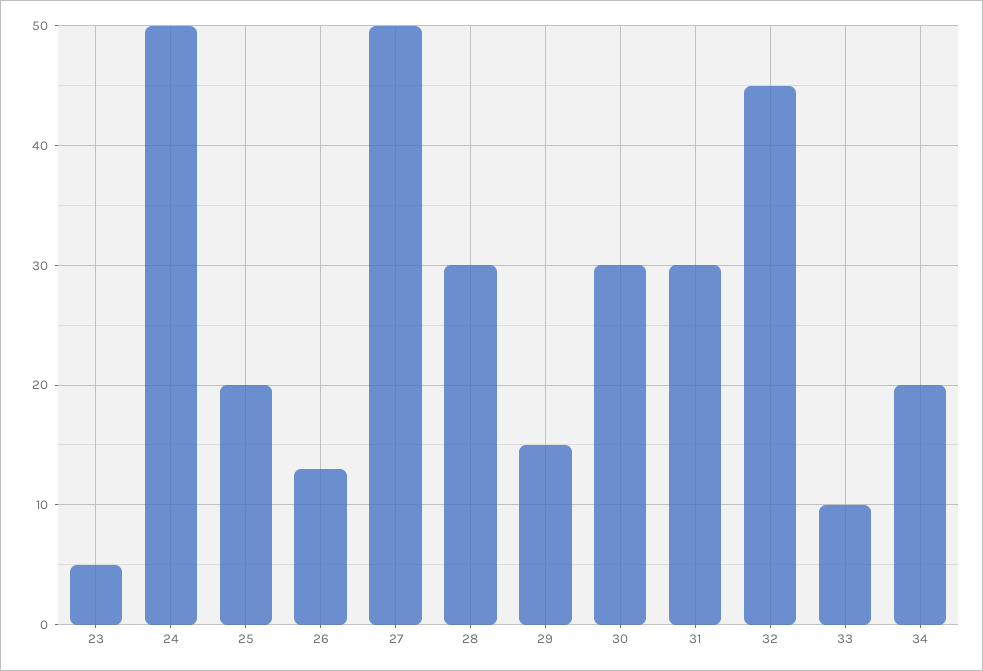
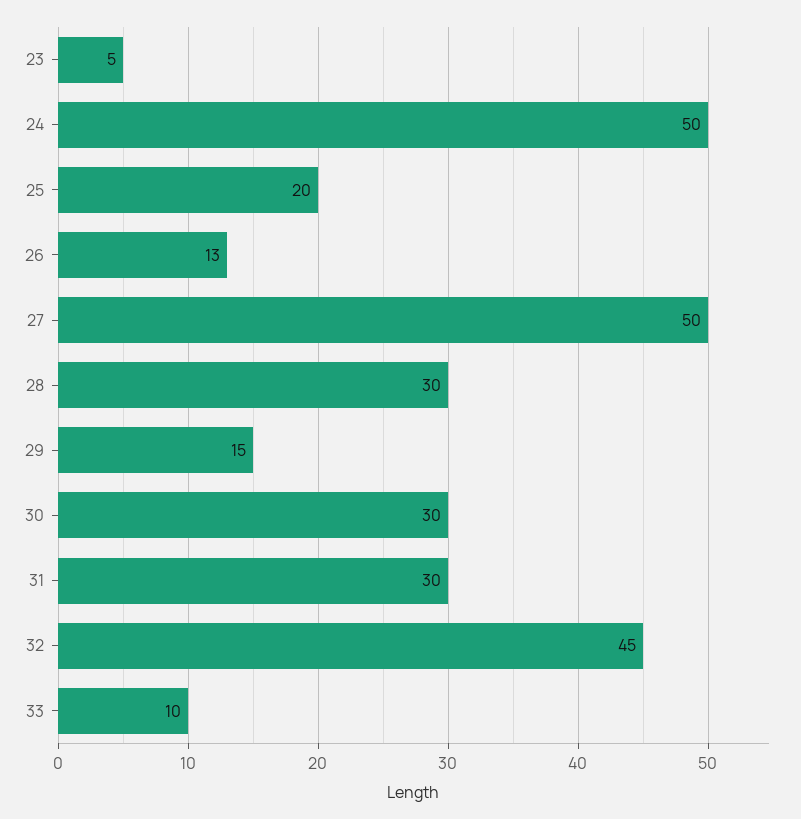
34: 20 -> none

